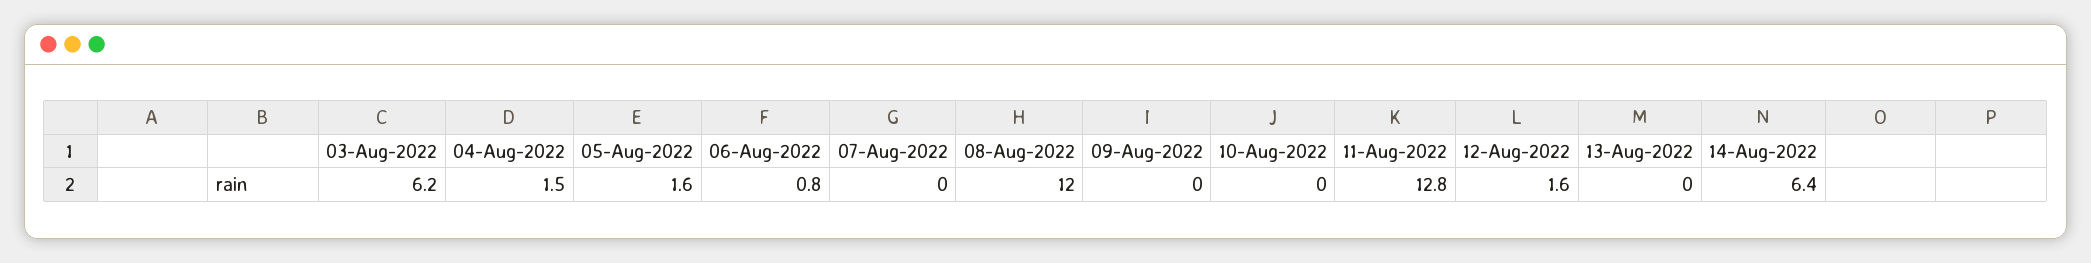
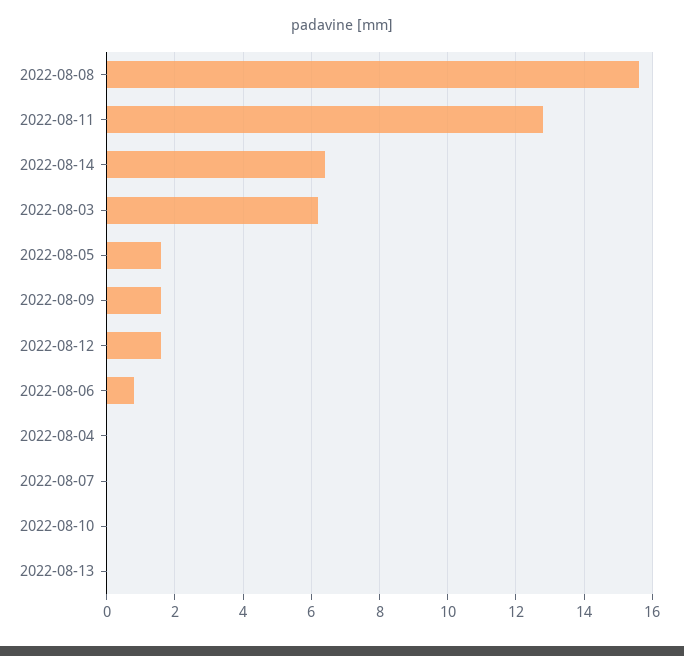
04-Aug-2022: 1.5 -> 0
08-Aug-2022: 12 -> 15.5
09-Aug-2022: 0 -> 1.5

